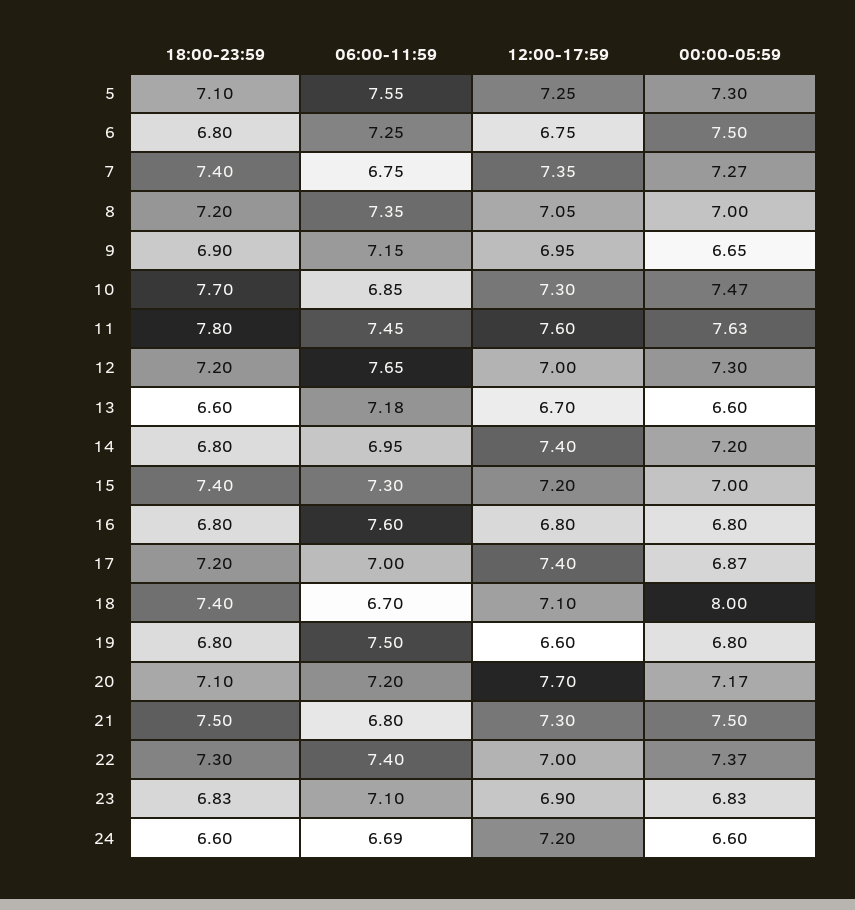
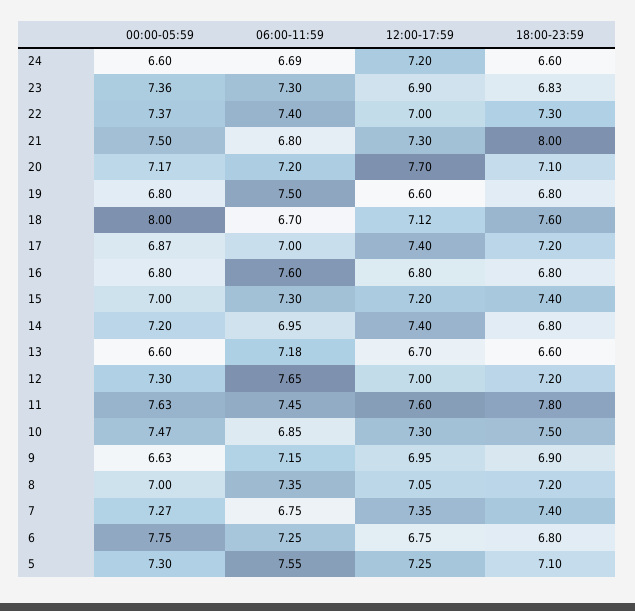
00:00-05:59, 6: 7.5 -> 7.75
00:00-05:59, 9: 6.65 -> 6.63
18:00-23:59, 10: 7.7 -> 7.5
18:00-23:59, 18: 7.4 -> 7.6
12:00-17:59, 18: 7.1 -> 7.12
18:00-23:59, 21: 7.5 -> 8
06:00-11:59, 23: 7.1 -> 7.3
00:00-05:59, 23: 6.83 -> 7.36

